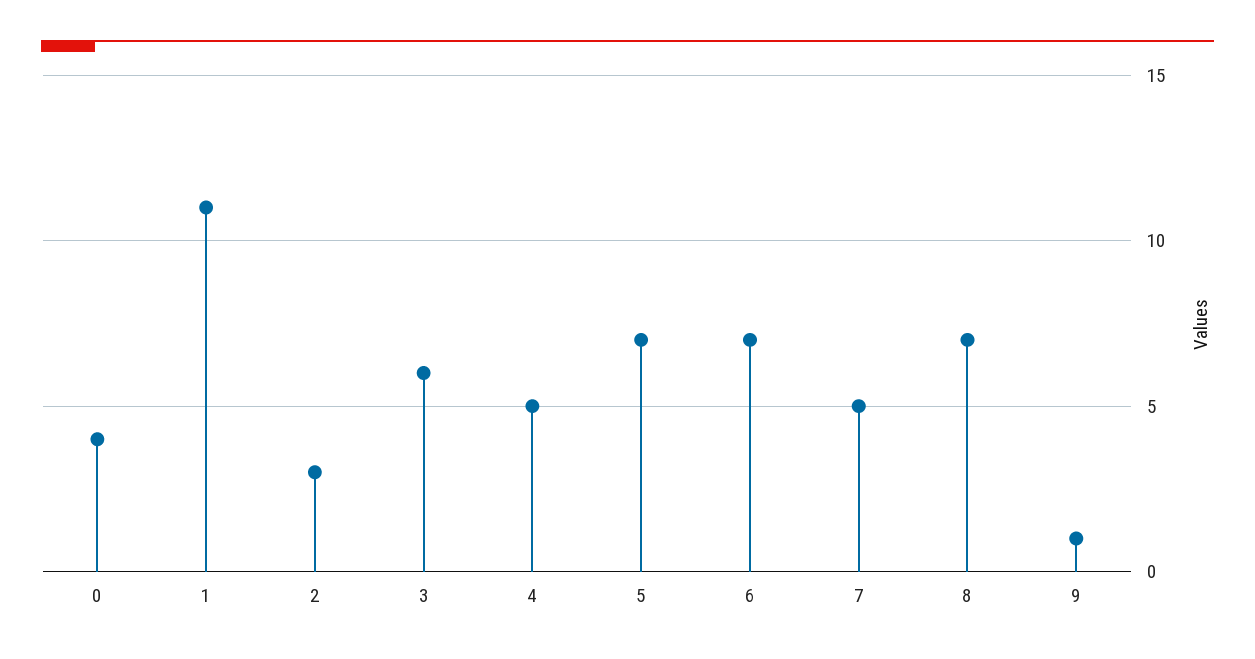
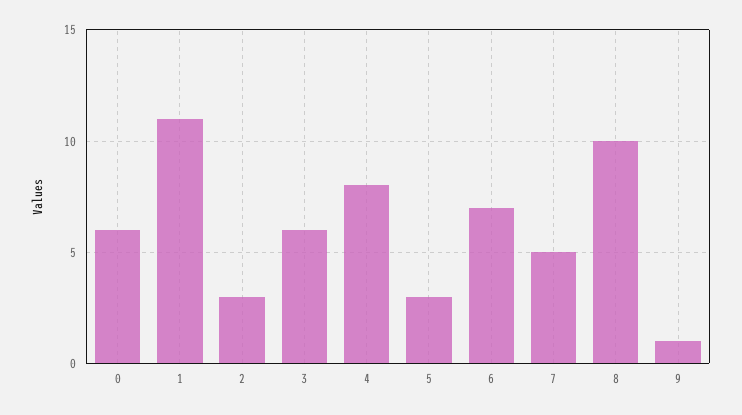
0: 4 -> 6
4: 5 -> 8
5: 7 -> 3
8: 7 -> 10

